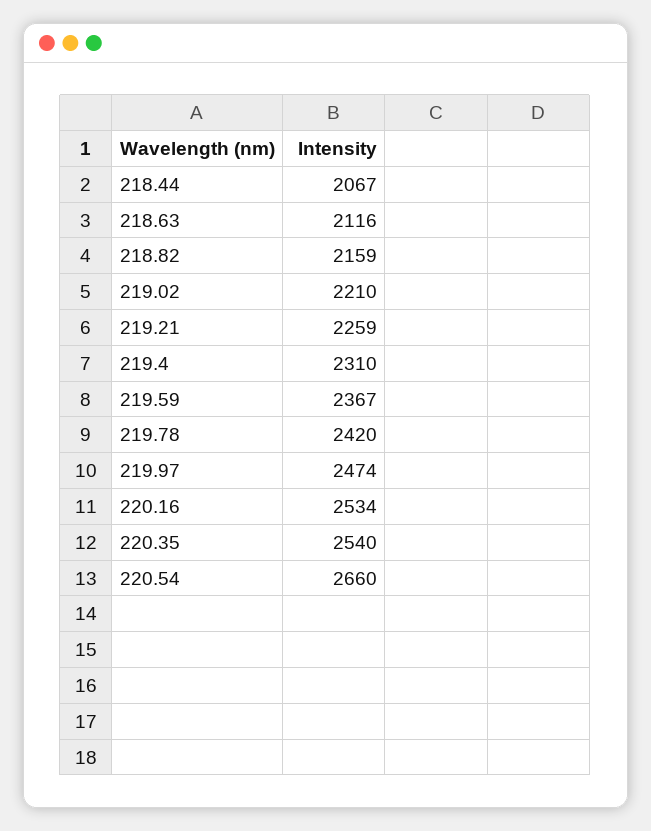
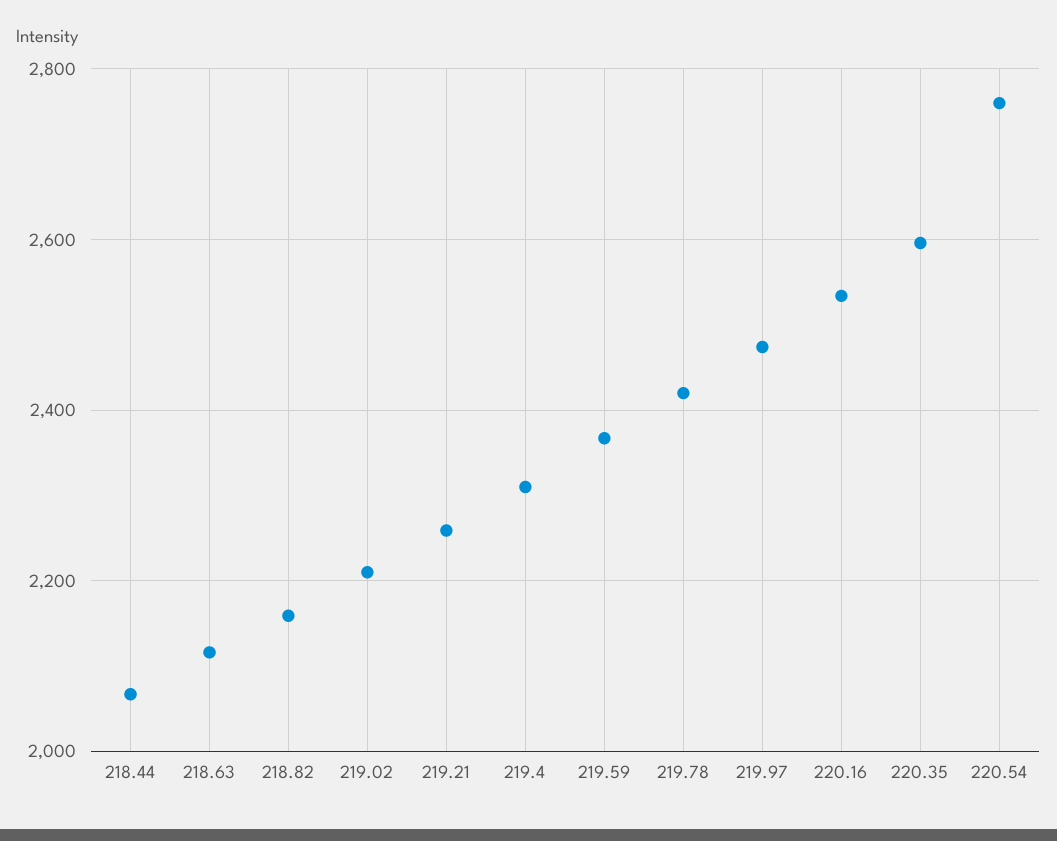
220.35: 2540 -> 2600
220.54: 2660 -> 2760

